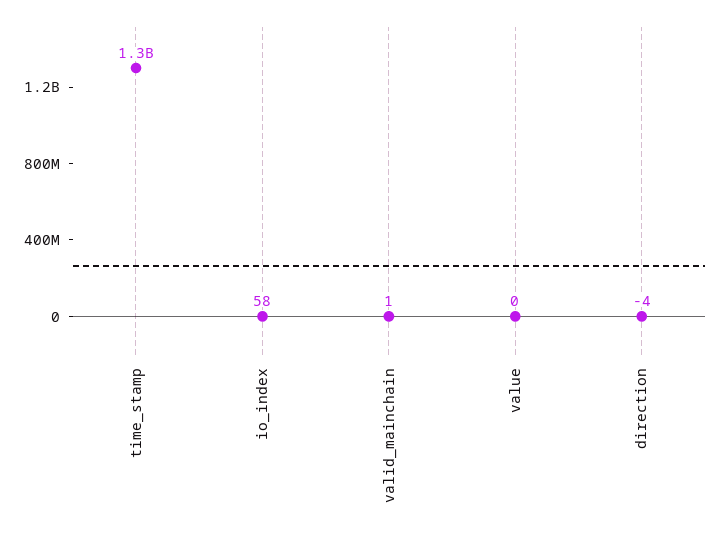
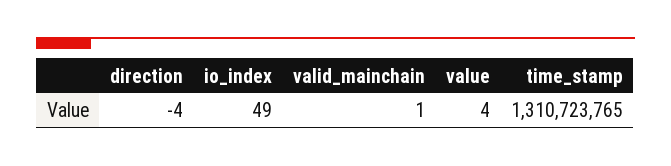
io_index: 58 -> 49
value: 0 -> 4

